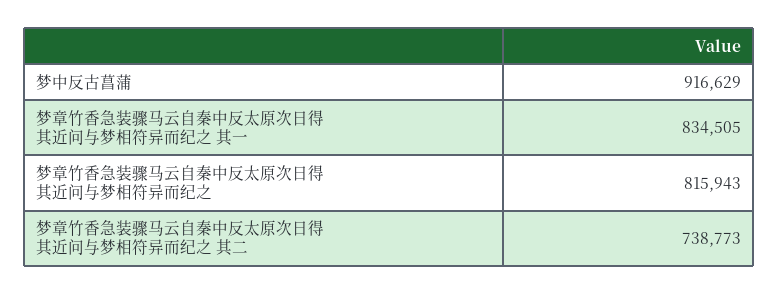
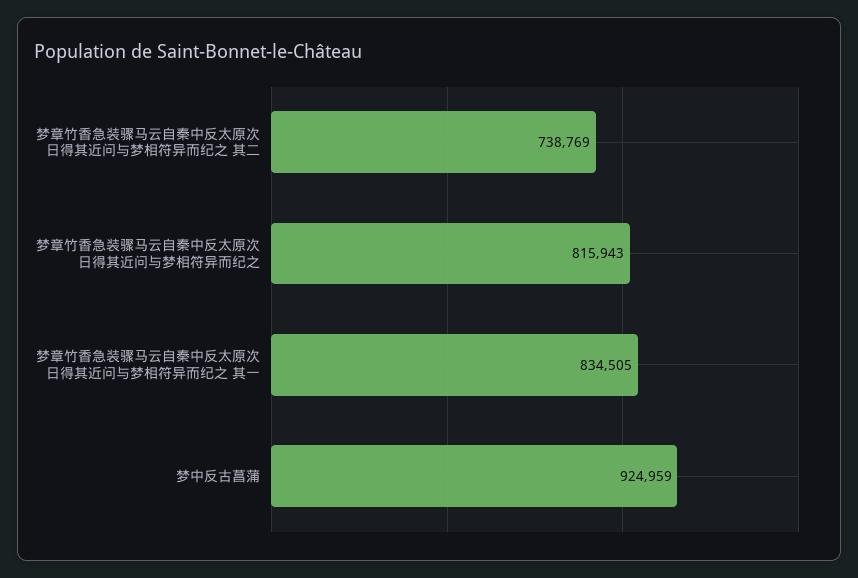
梦中反古菖蒲: 916629 -> 924959
梦章竹香急装骤马云自秦中反太原次日得其近问与梦相符异而纪之 其二: 738773 -> 738769

